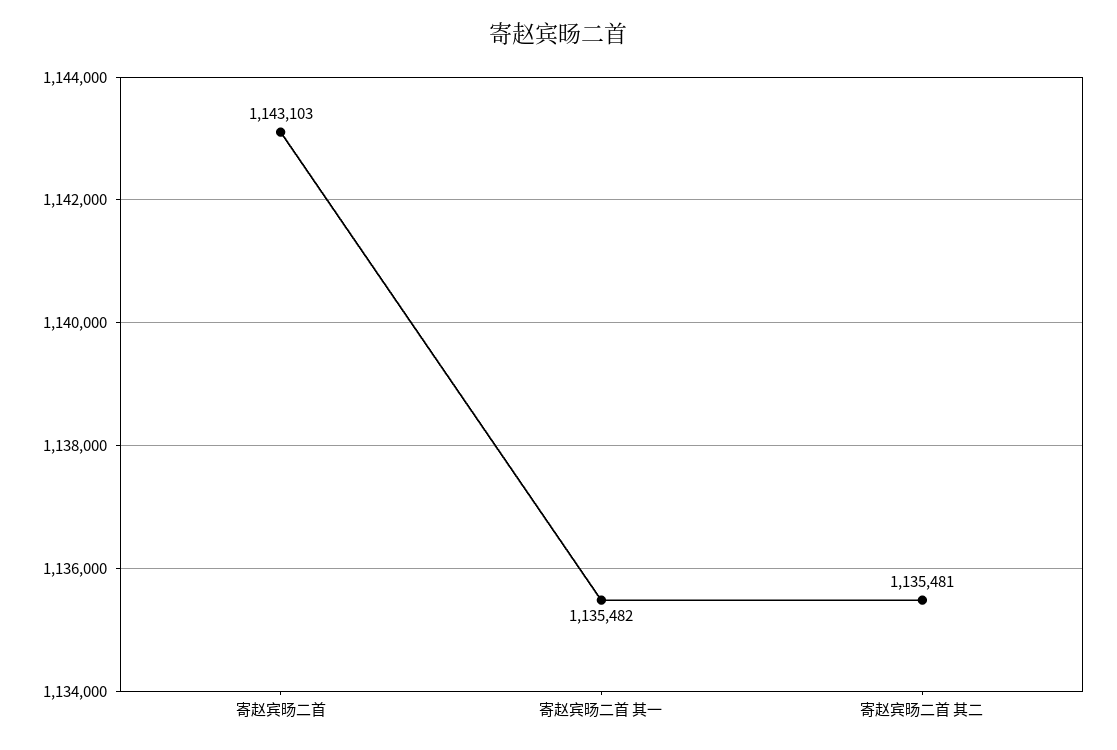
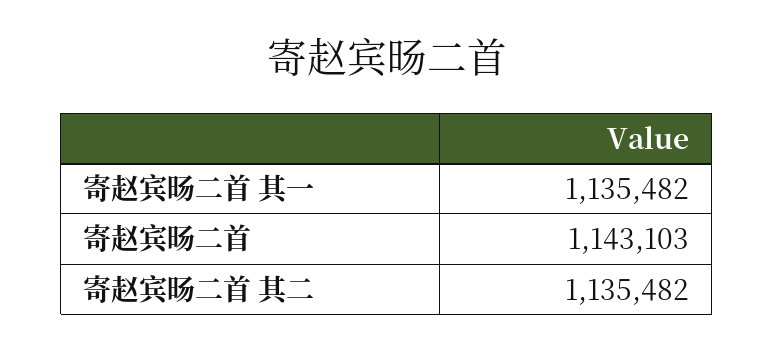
寄赵宾旸二首 其二: 1135481 -> 1135482

